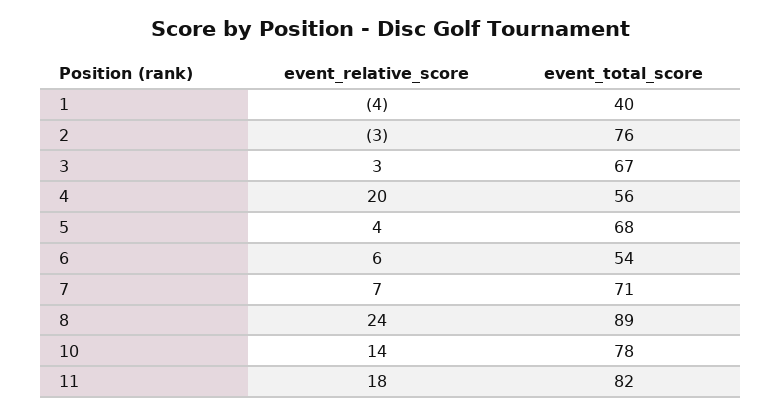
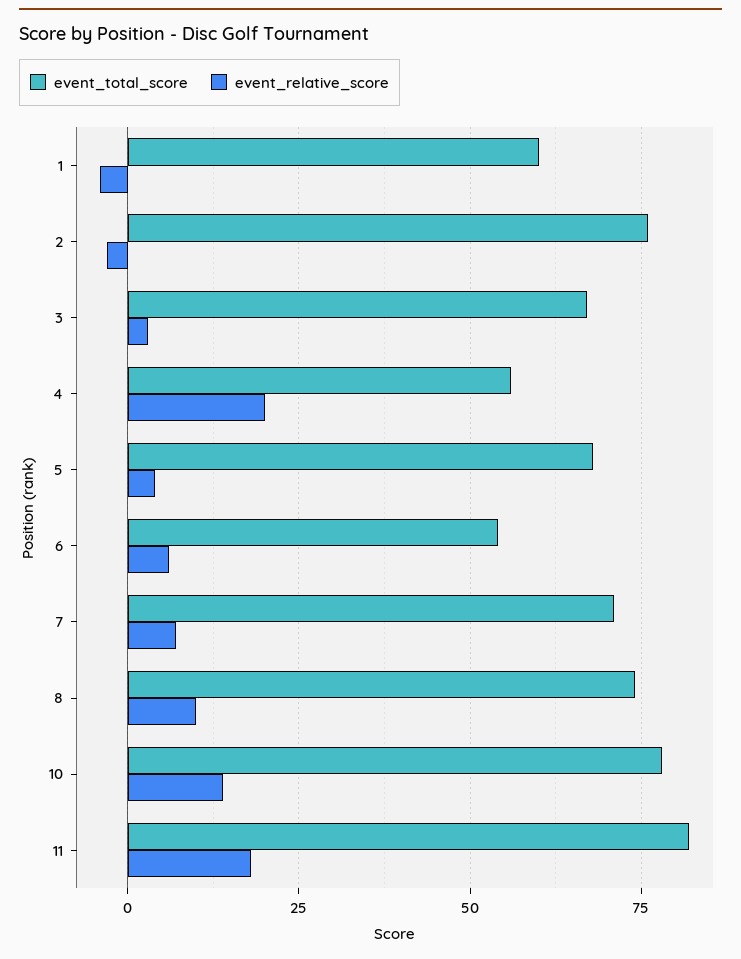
event_total_score, 1: 40 -> 60
event_relative_score, 8: 24 -> 10
event_total_score, 8: 89 -> 75

